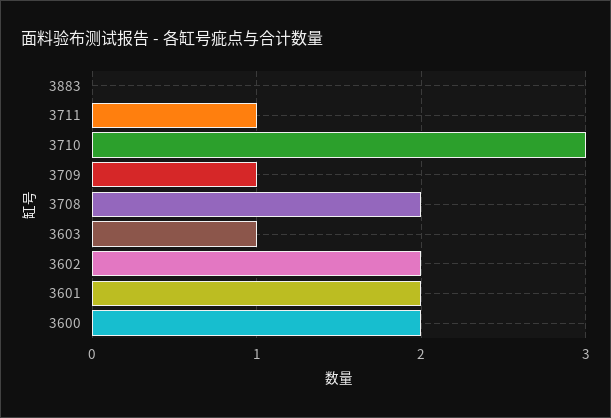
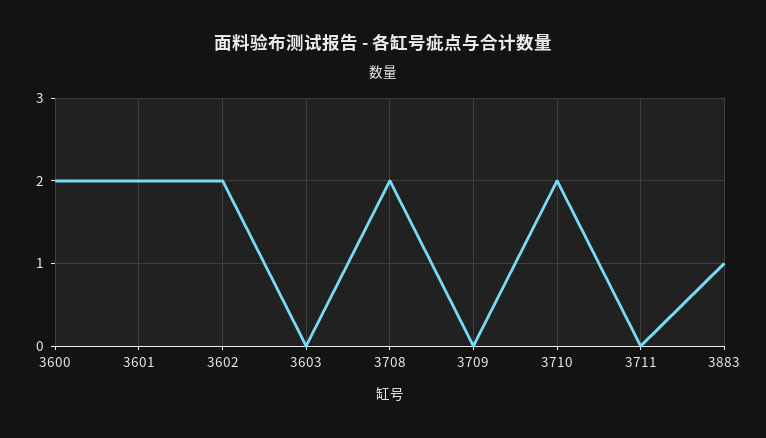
3883: 0 -> 1
3711: 1 -> 0
3710: 3 -> 2
3709: 1 -> 0
3603: 1 -> 0

